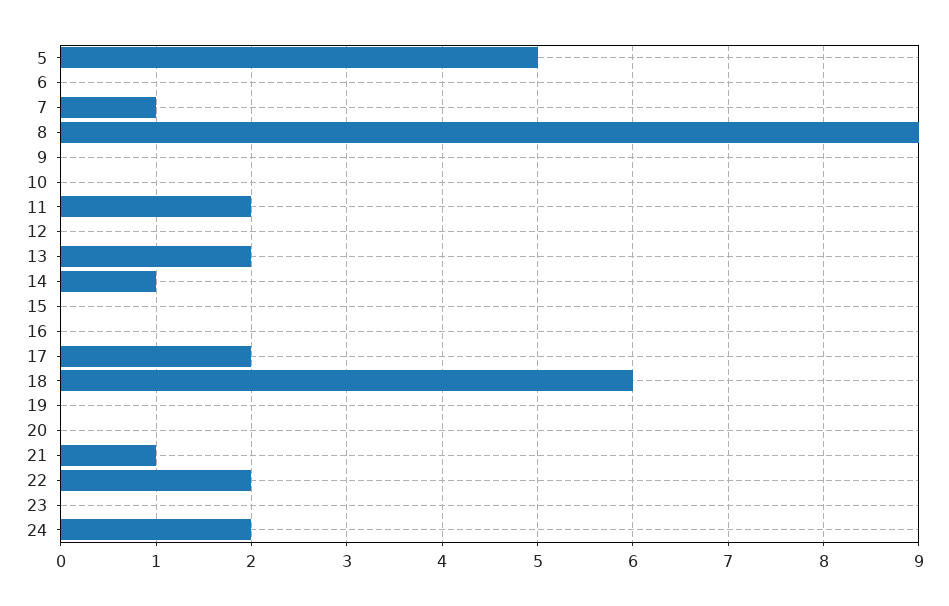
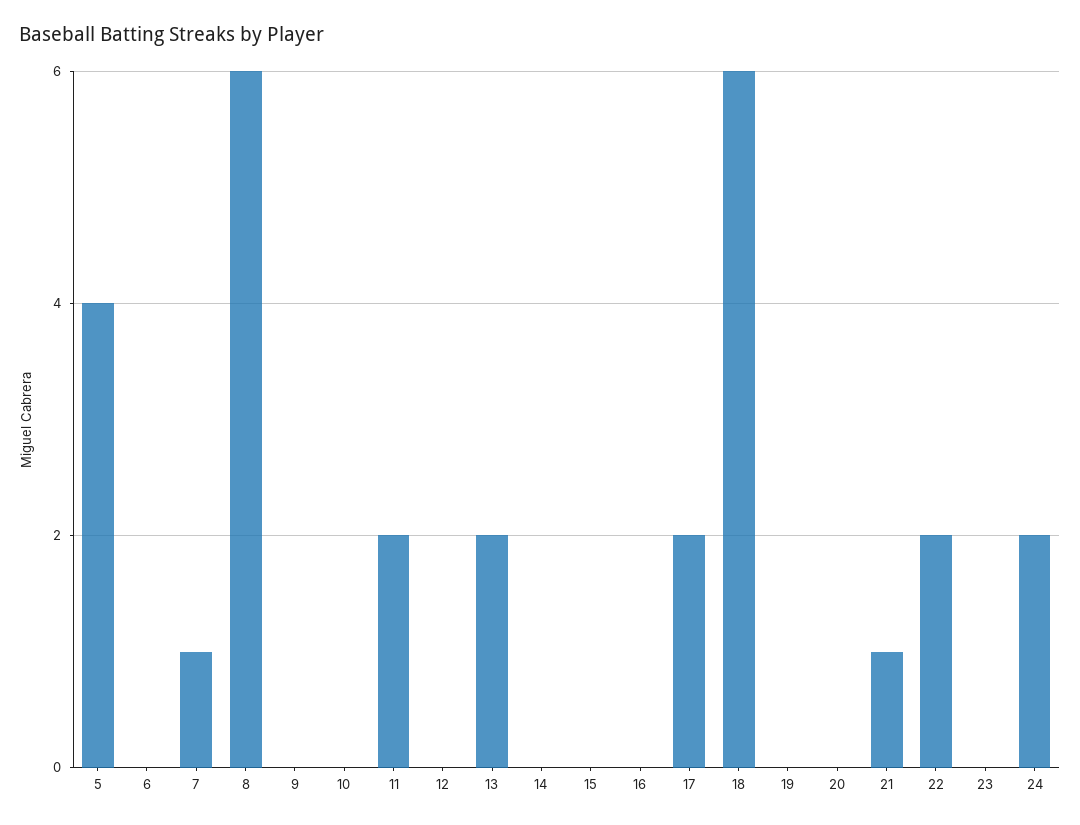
5: 5 -> 4
8: 9 -> 6
14: 1 -> 0

